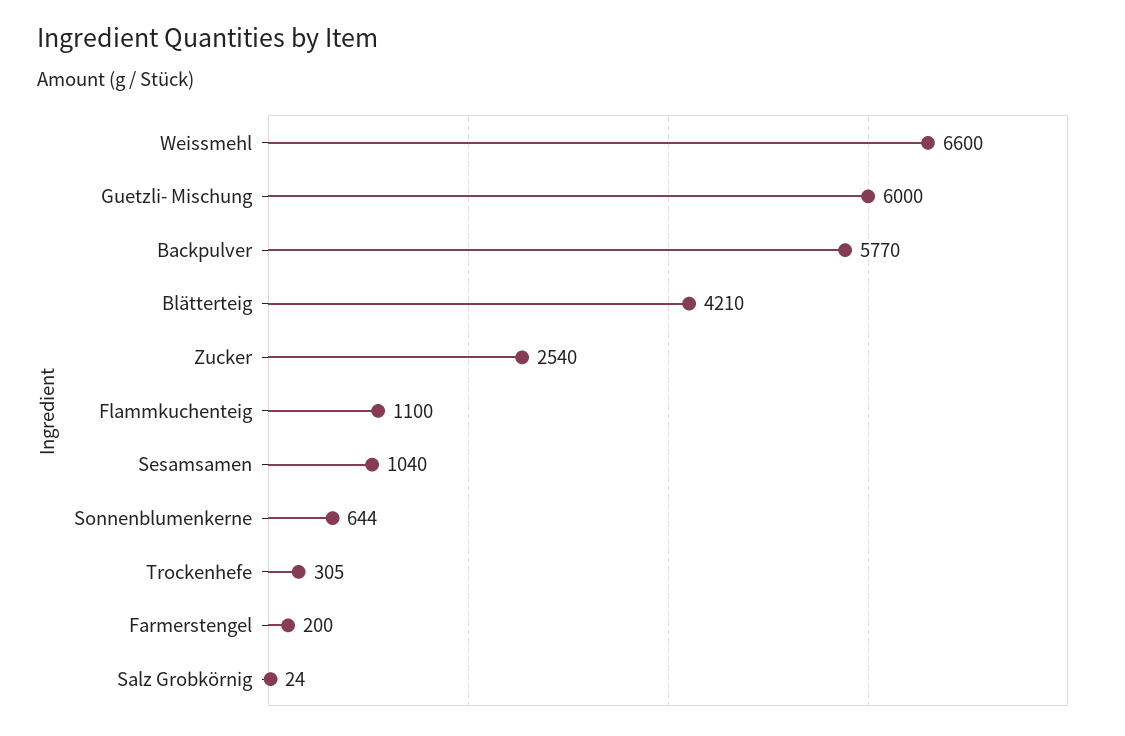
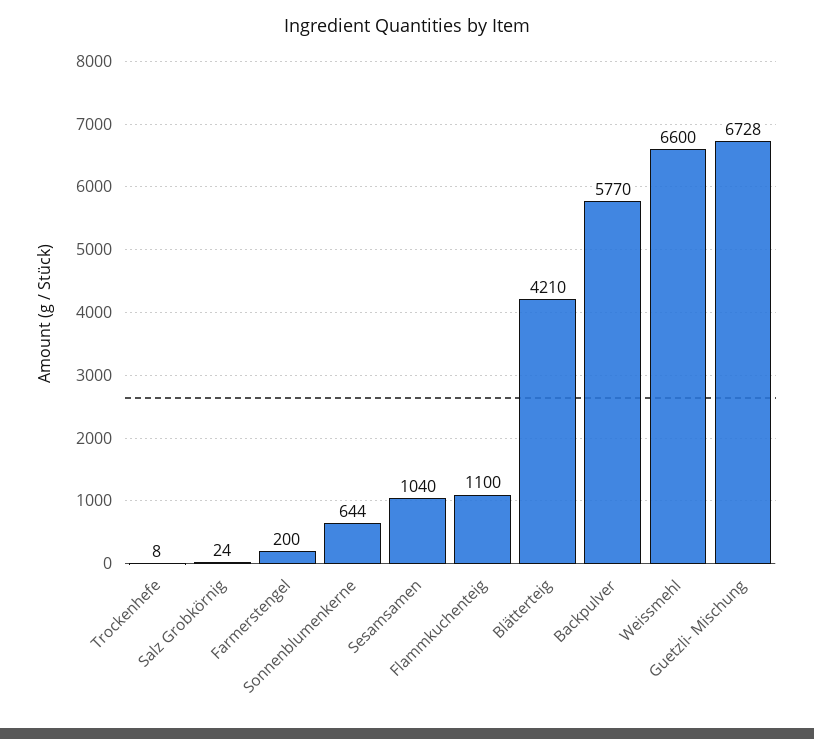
Guetzli- Mischung: 6000 -> 6728
Zucker: 2540 -> none
Trockenhefe: 305 -> 8

